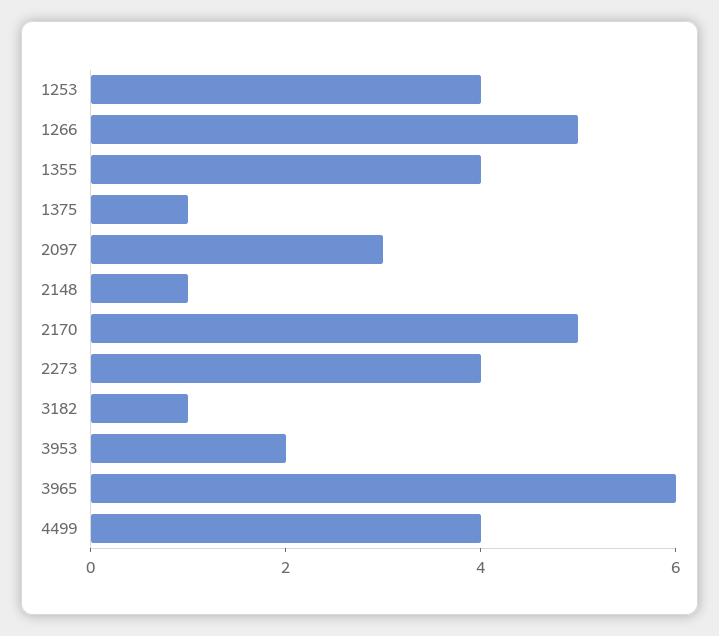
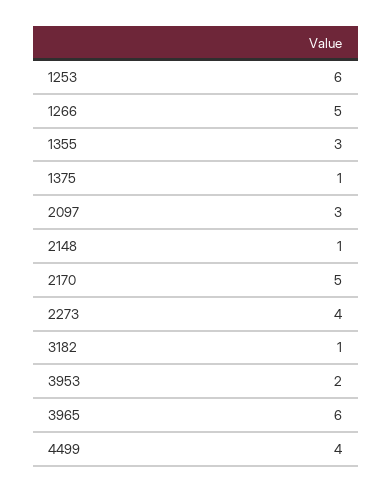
1253: 4 -> 6
1355: 4 -> 3

